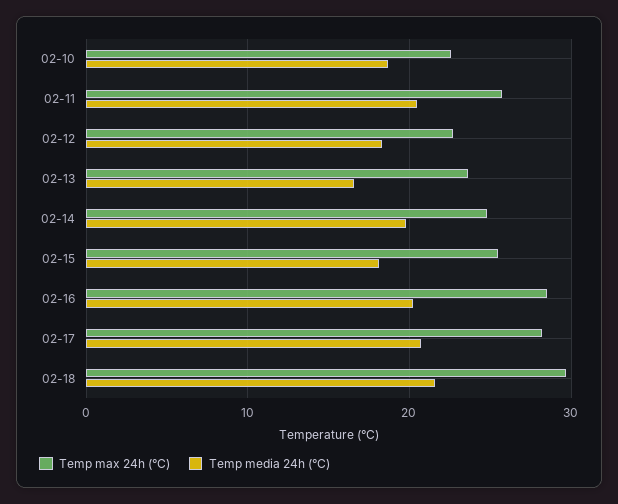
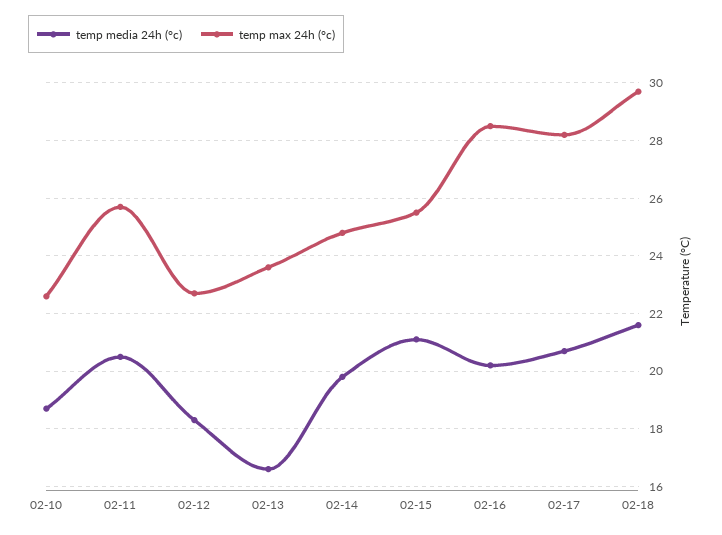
Temp media 24h (°C), 02-15: 18 -> 21

